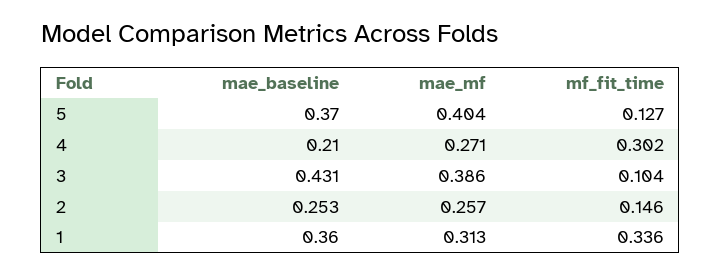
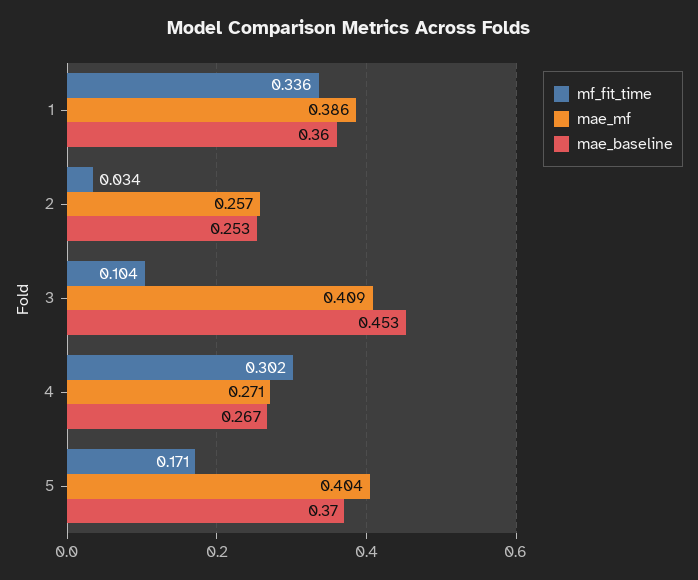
mf_fit_time, 5: 0.127 -> 0.171
mae_baseline, 4: 0.21 -> 0.267
mae_baseline, 3: 0.431 -> 0.453
mae_mf, 3: 0.386 -> 0.409
mf_fit_time, 2: 0.146 -> 0.034
mae_mf, 1: 0.313 -> 0.386

